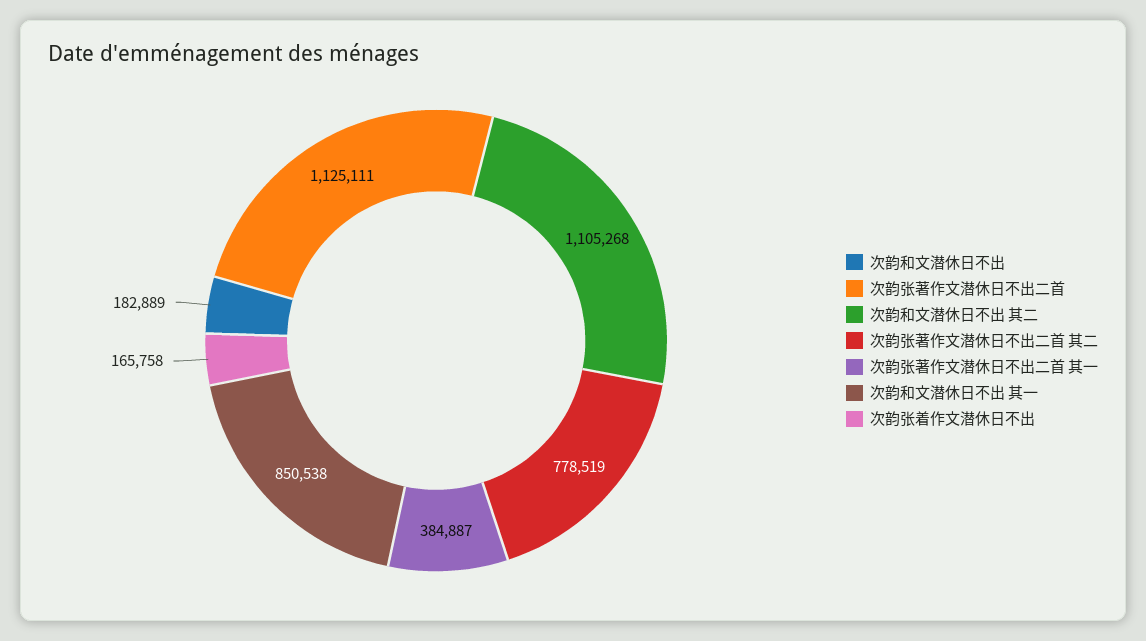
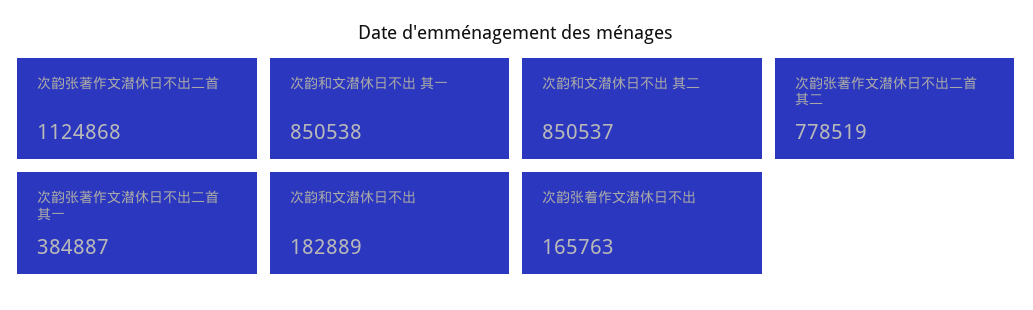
次韵张著作文潜休日不出二首: 1125111 -> 1124868
次韵和文潜休日不出 其二: 1105268 -> 850537
次韵张着作文潜休日不出: 165758 -> 165763

